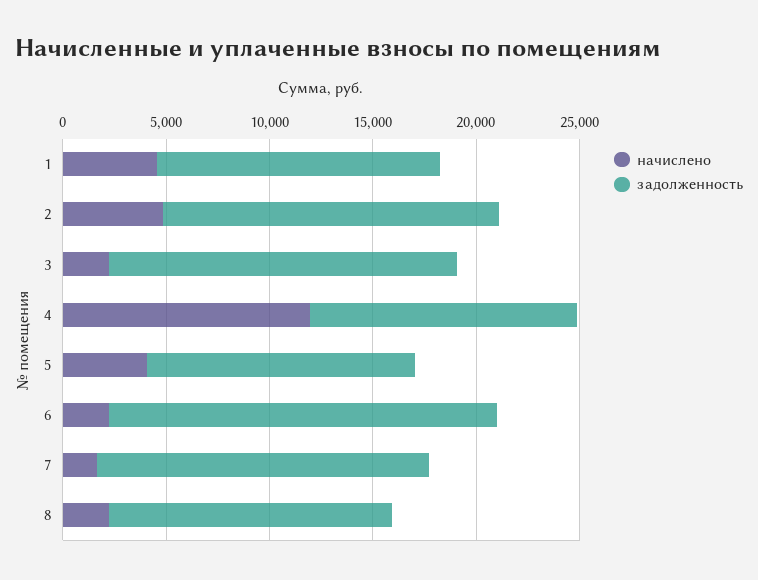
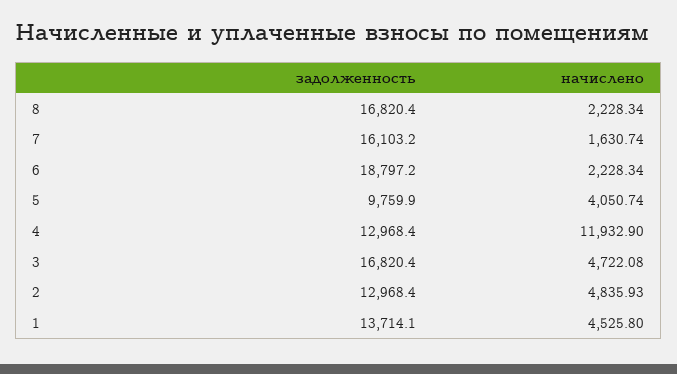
задолженность, 2: 16000 -> 12968.4
начислено, 3: 2000 -> 4722.08
задолженность, 5: 13000 -> 9759.9
задолженность, 8: 14000 -> 16820.4

